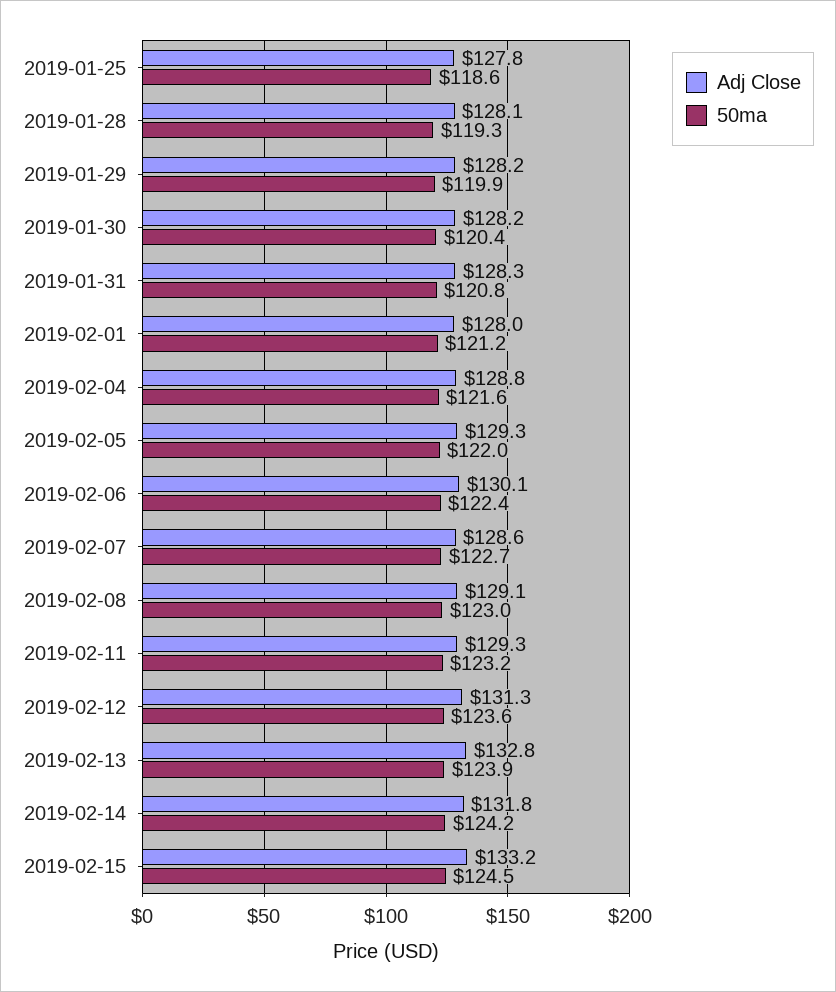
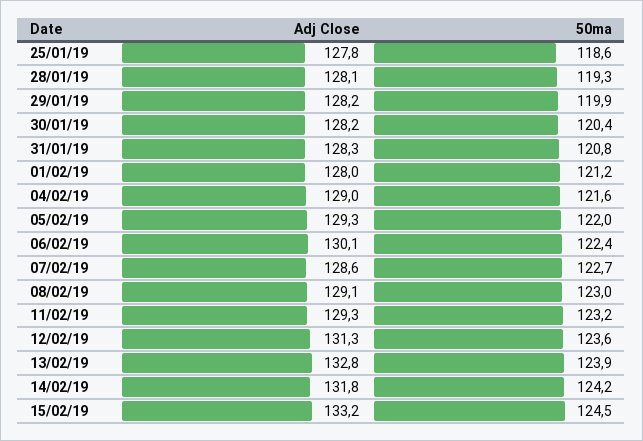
Adj Close, 2019-02-04: 128.8 -> 129

